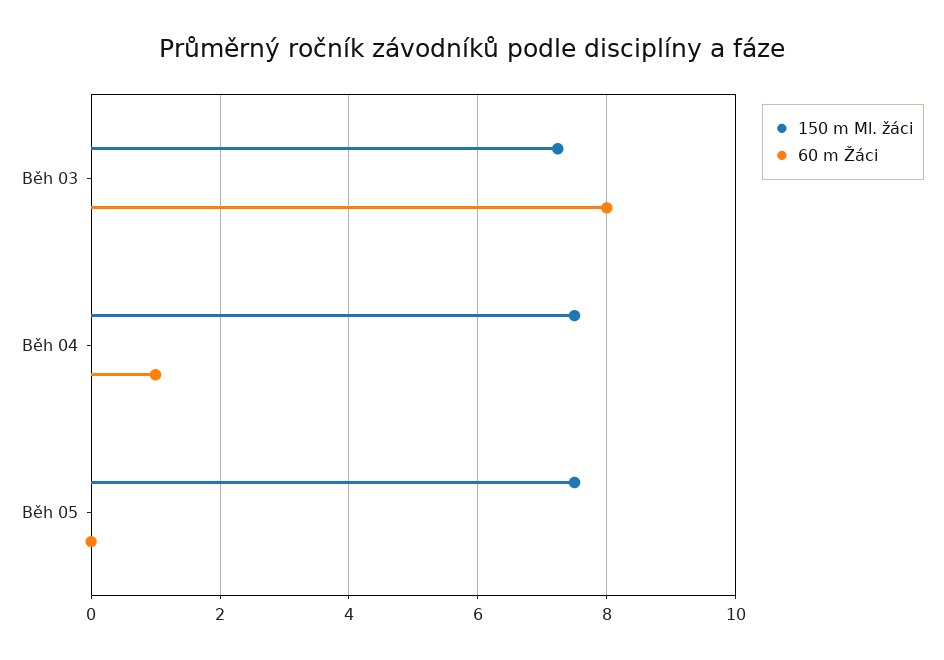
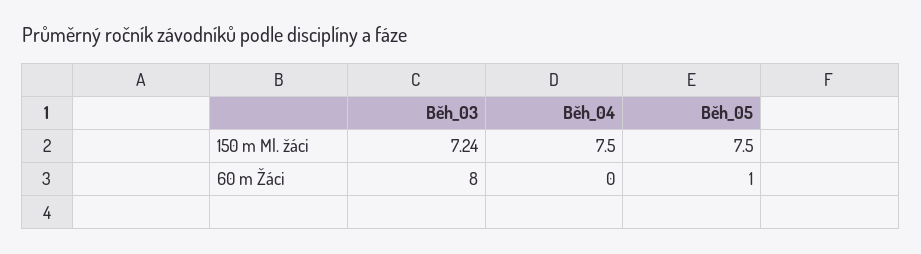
60 m Žáci, Běh 04: 1 -> 0
60 m Žáci, Běh 05: 0 -> 1

